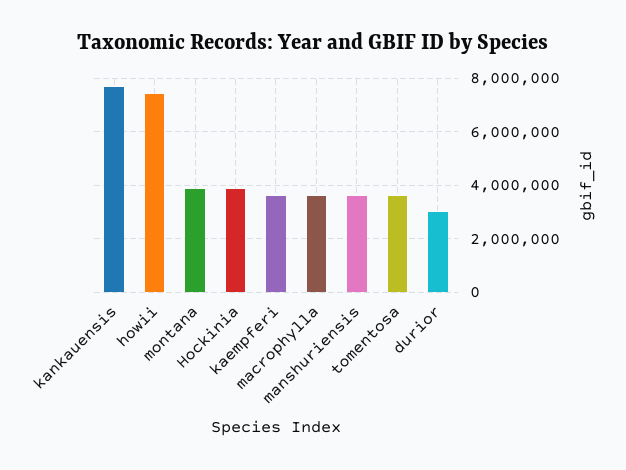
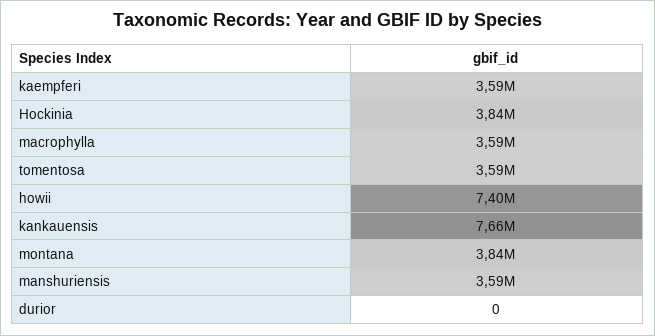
durior: 3000000 -> 0

